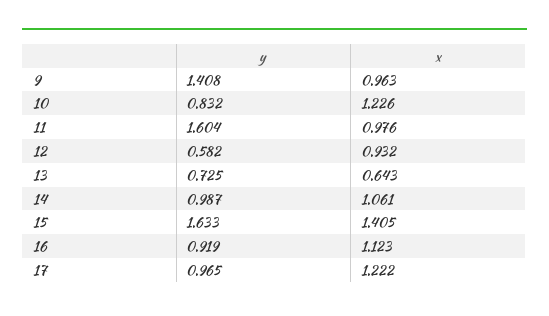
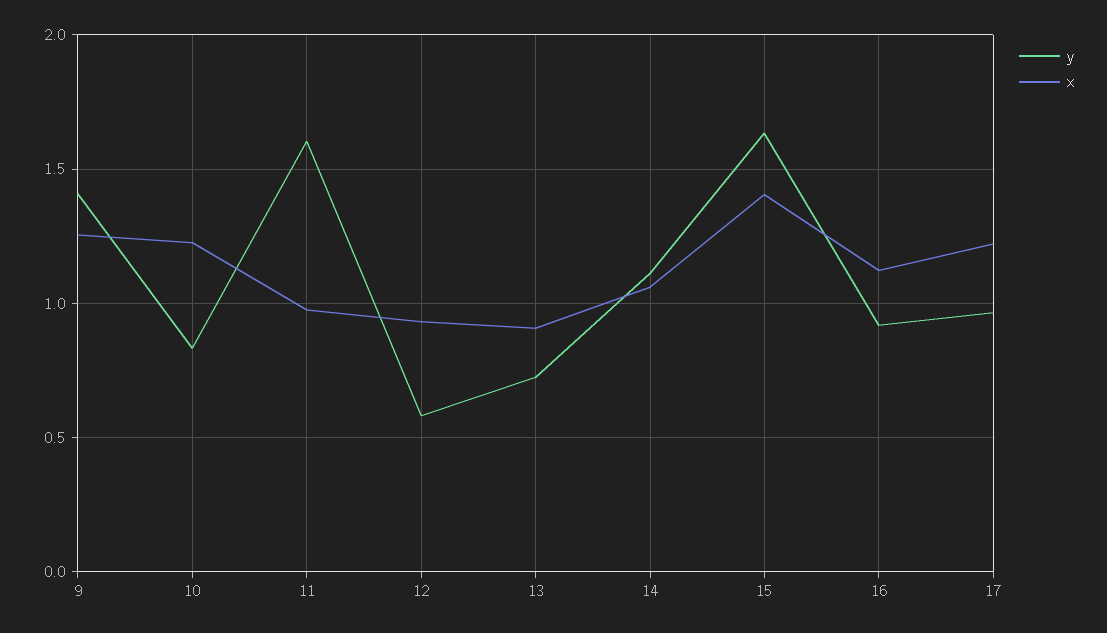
x, 9: 0.963 -> 1.25
x, 13: 0.643 -> 0.9
y, 14: 0.987 -> 1.1

